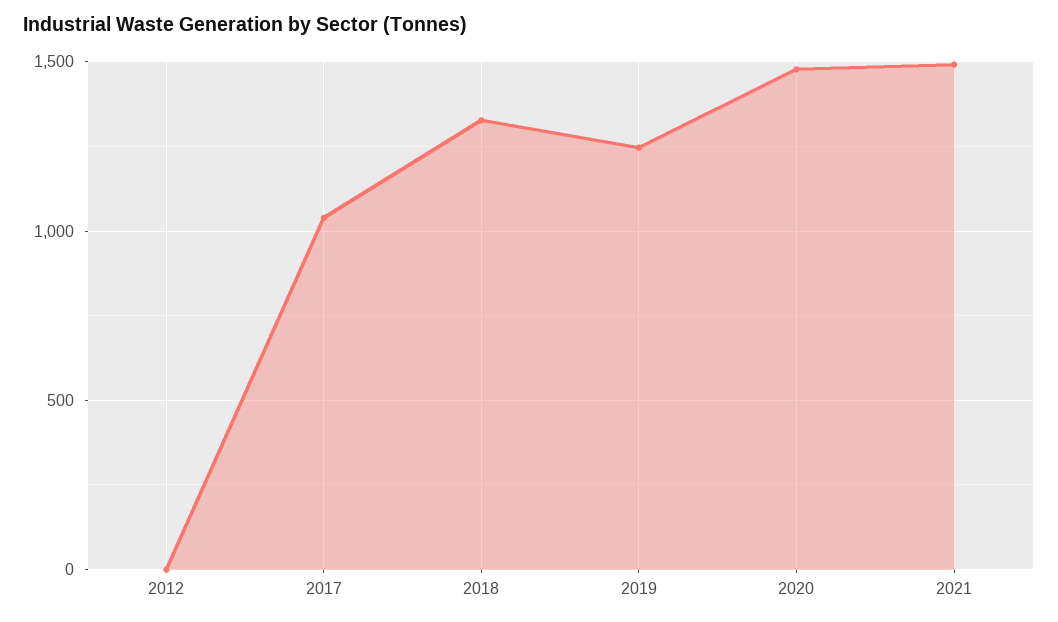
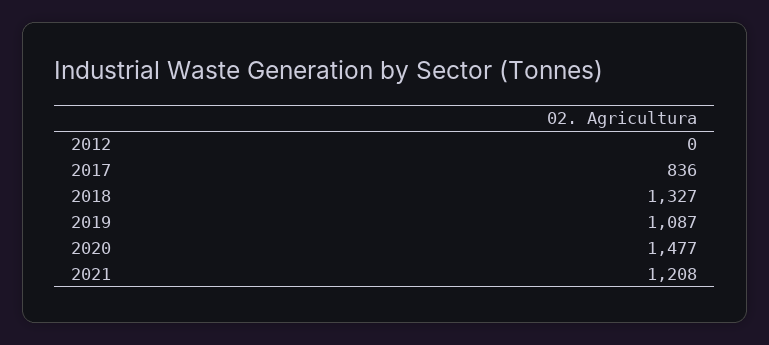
2017: 1050 -> 836
2019: 1250 -> 1087
2021: 1500 -> 1208

